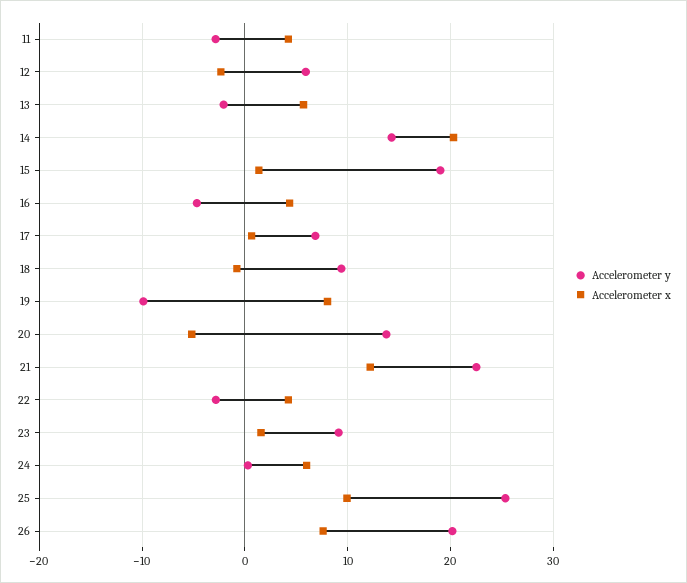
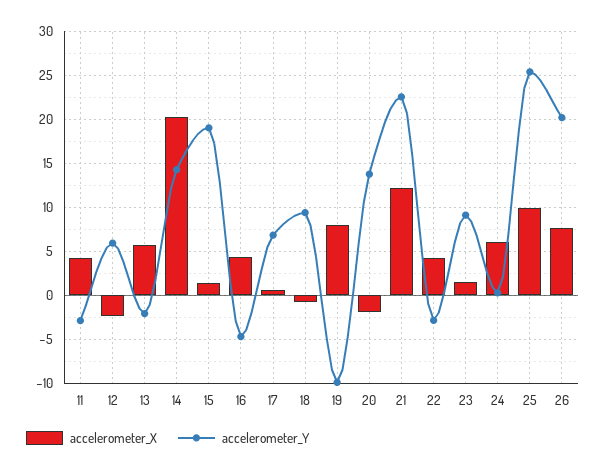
Accelerometer x, 20: -5 -> -2

